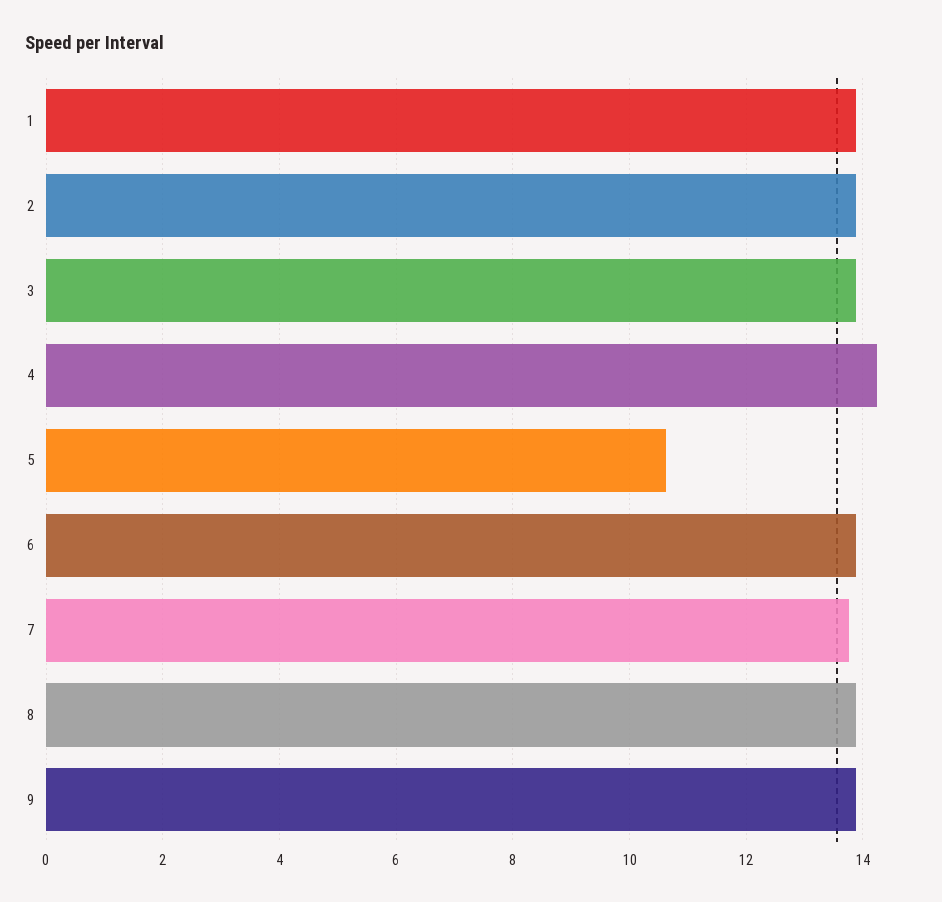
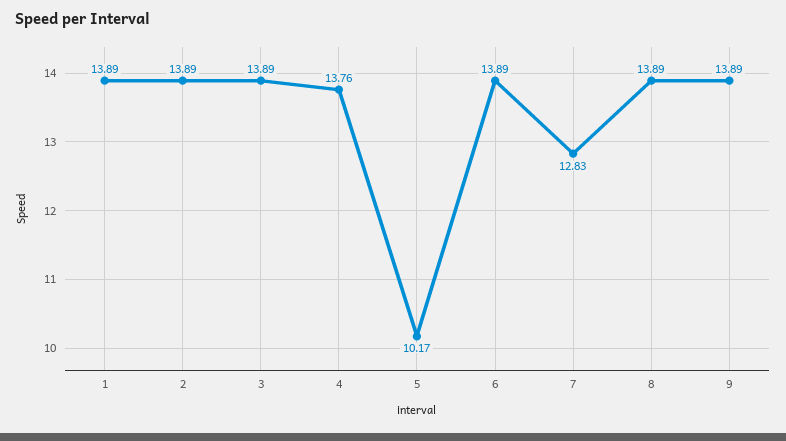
4: 14.2 -> 13.76
5: 10.6 -> 10.17
7: 13.8 -> 12.83

